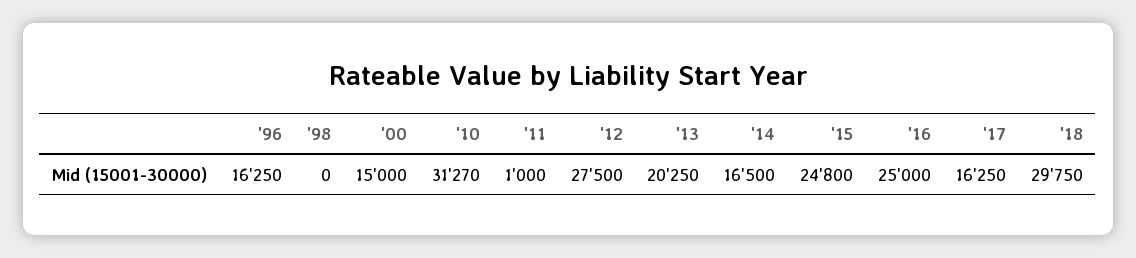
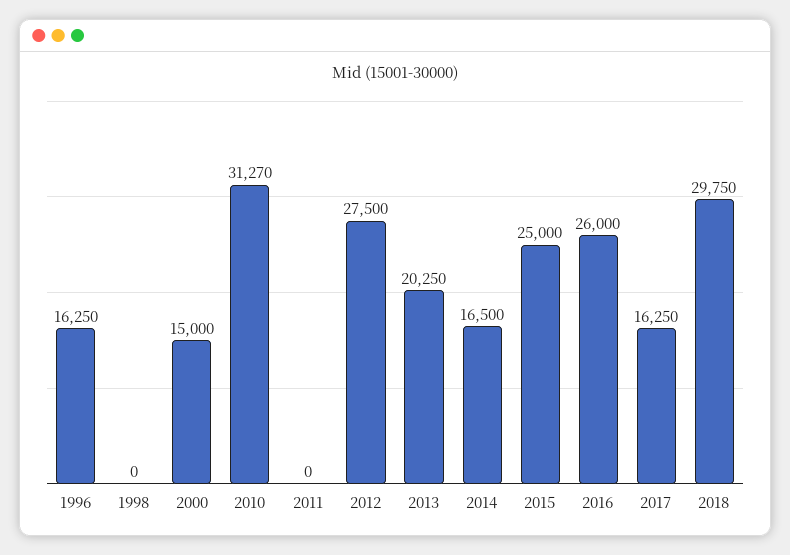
'11: 1000 -> 0
'15: 24800 -> 25000
'16: 25000 -> 26000

